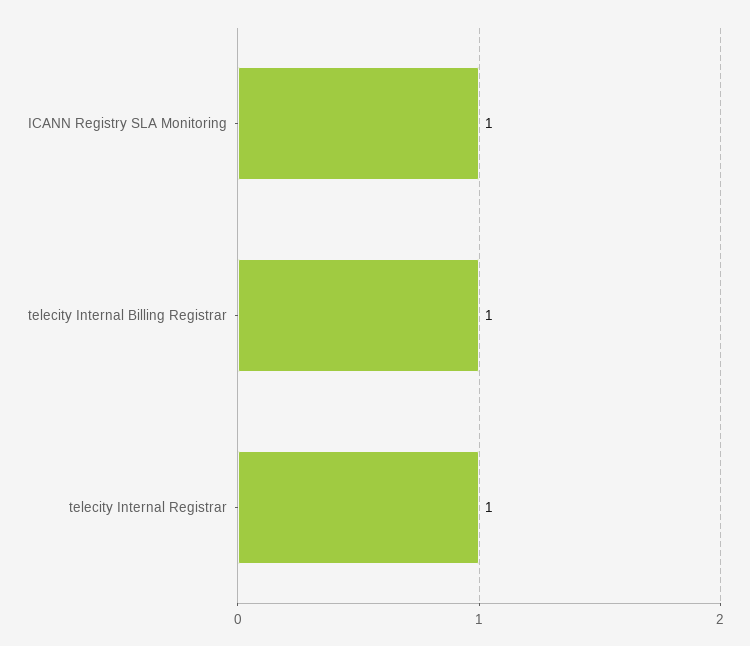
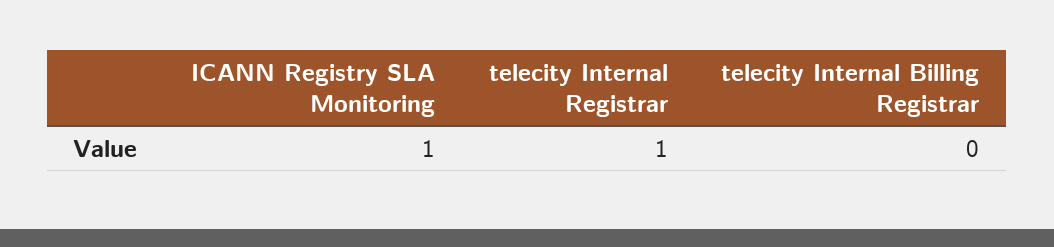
telecity Internal Billing Registrar: 1 -> 0

